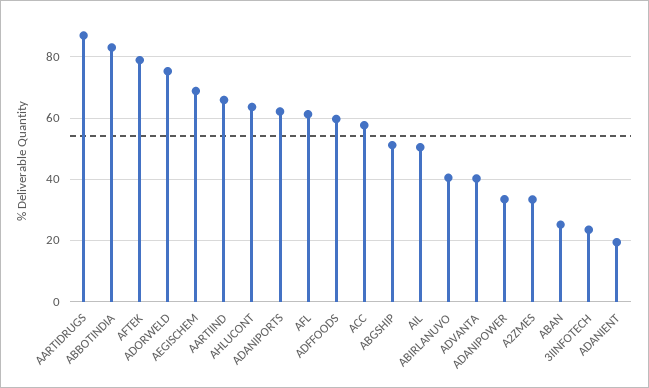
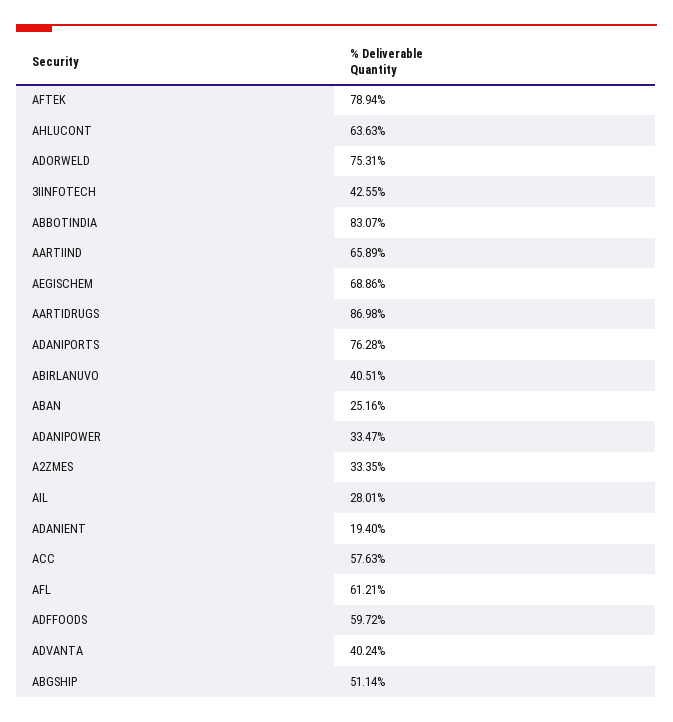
ADANIPORTS: 62 -> 76.28
AIL: 50 -> 28.01
3IINFOTECH: 24 -> 42.55

